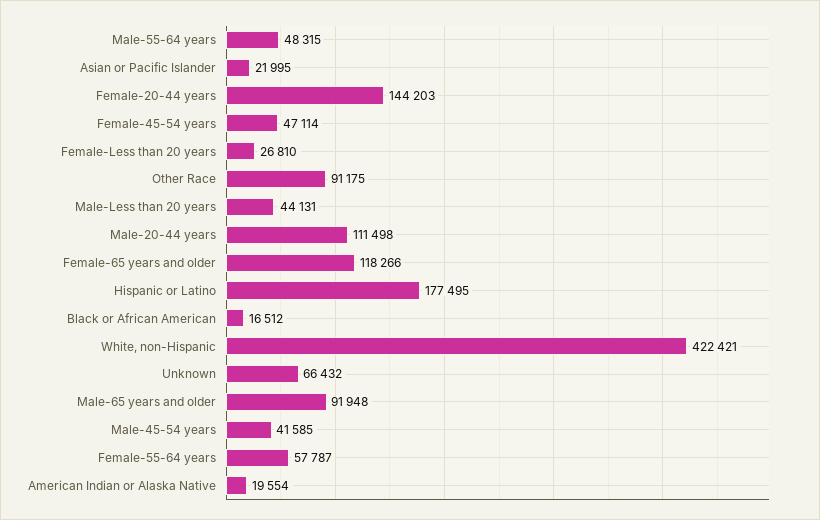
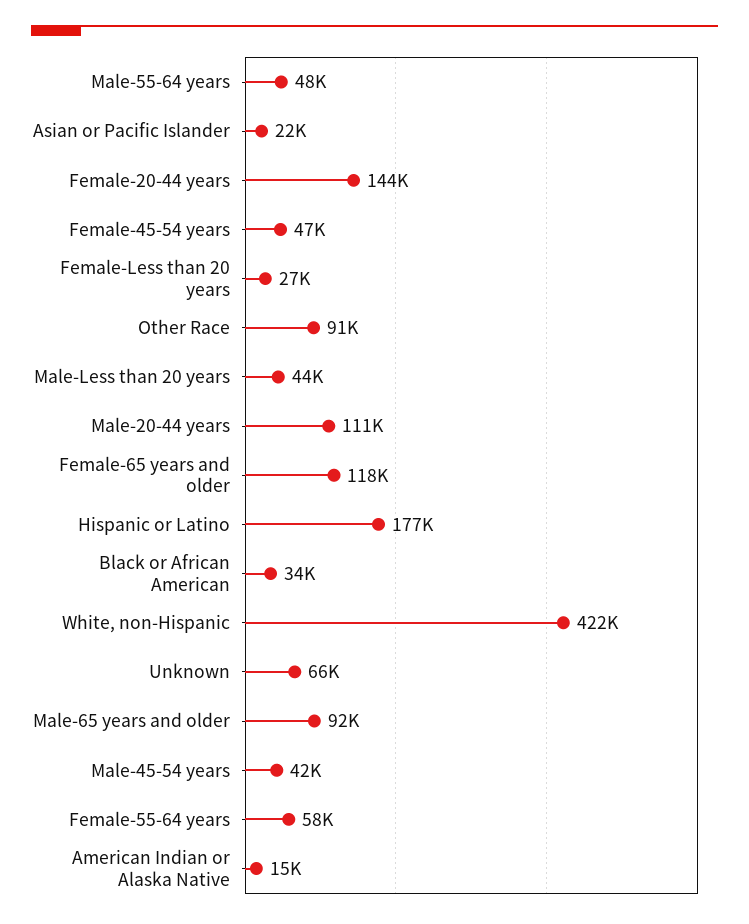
Black or African American: 16512 -> 34000
American Indian or Alaska Native: 19554 -> 15000

